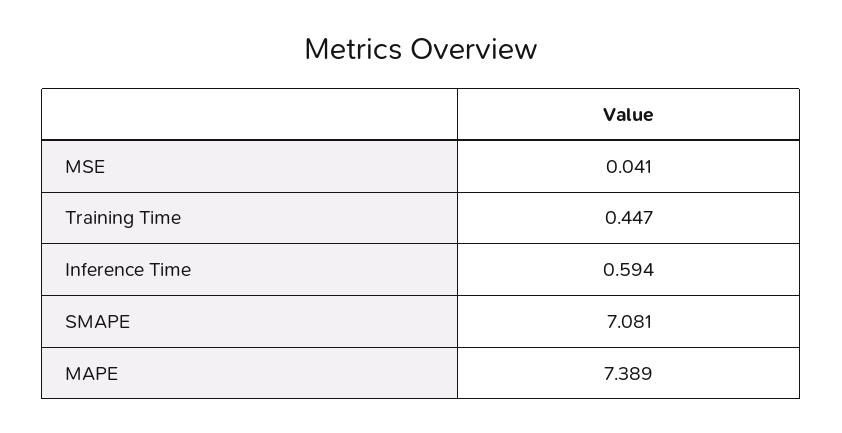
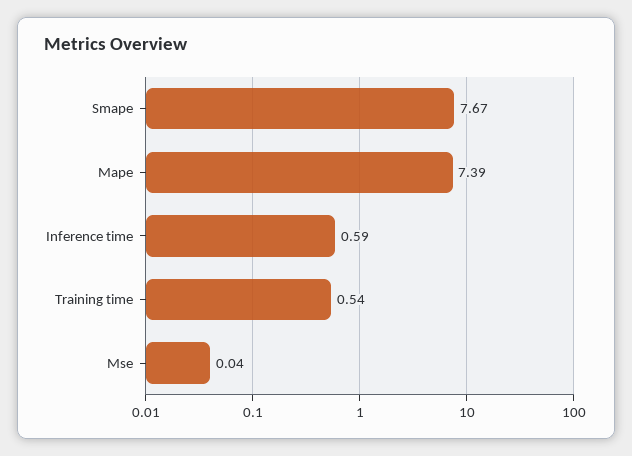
Training Time: 0.447 -> 0.54
SMAPE: 7.081 -> 7.67

